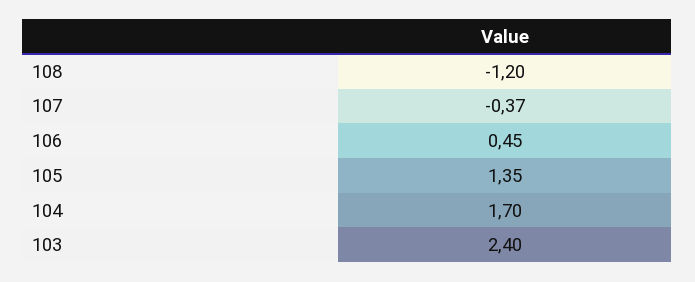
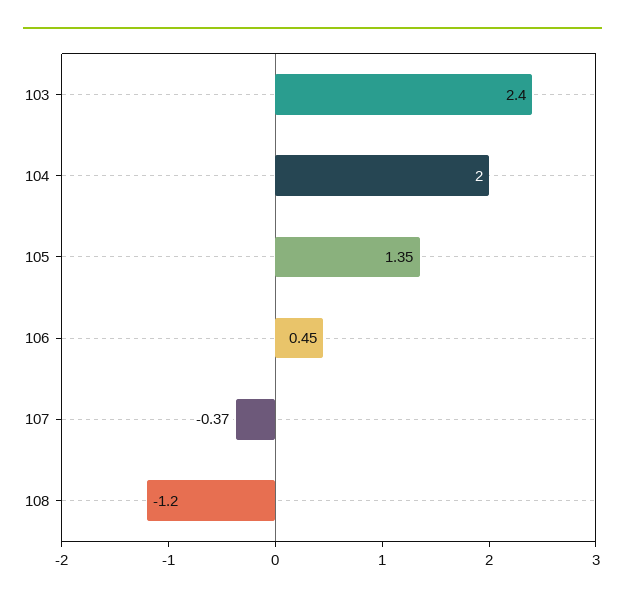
104: 1.7 -> 2

